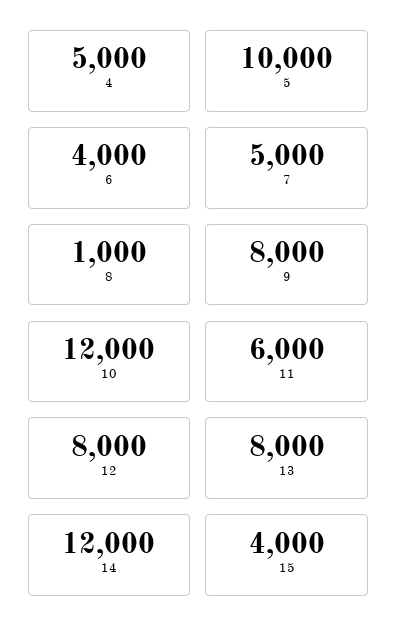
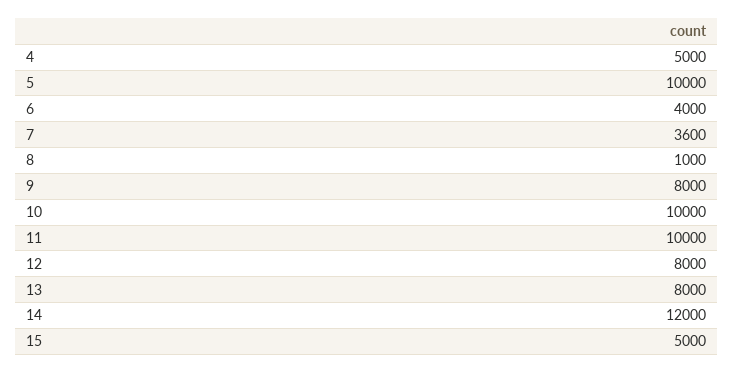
7: 5000 -> 3600
10: 12000 -> 10000
11: 6000 -> 10000
15: 4000 -> 5000

